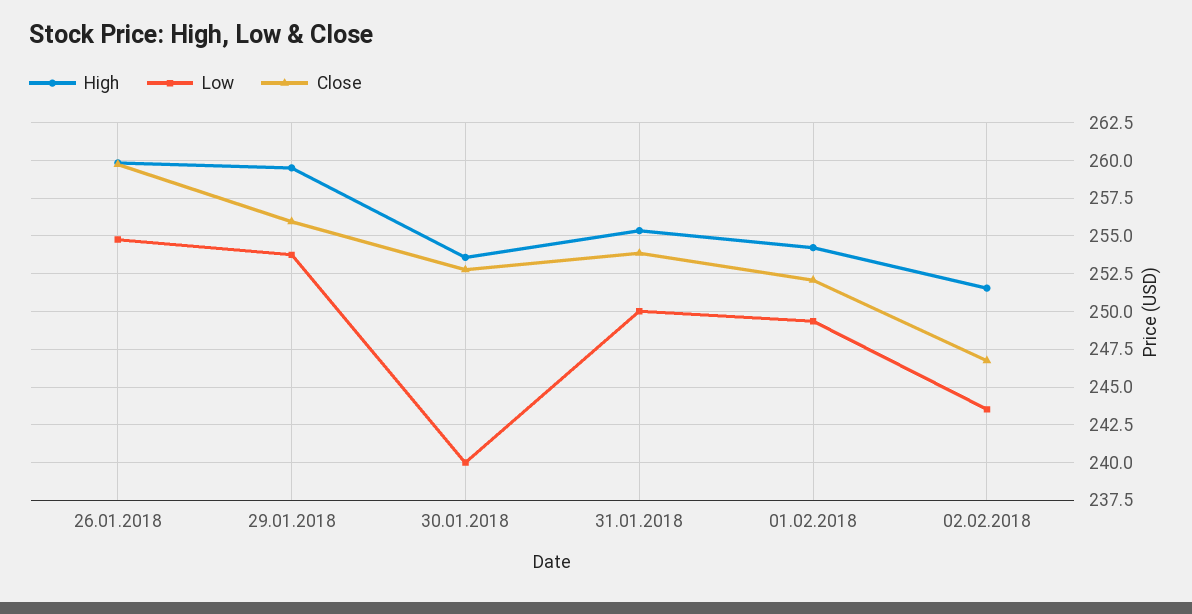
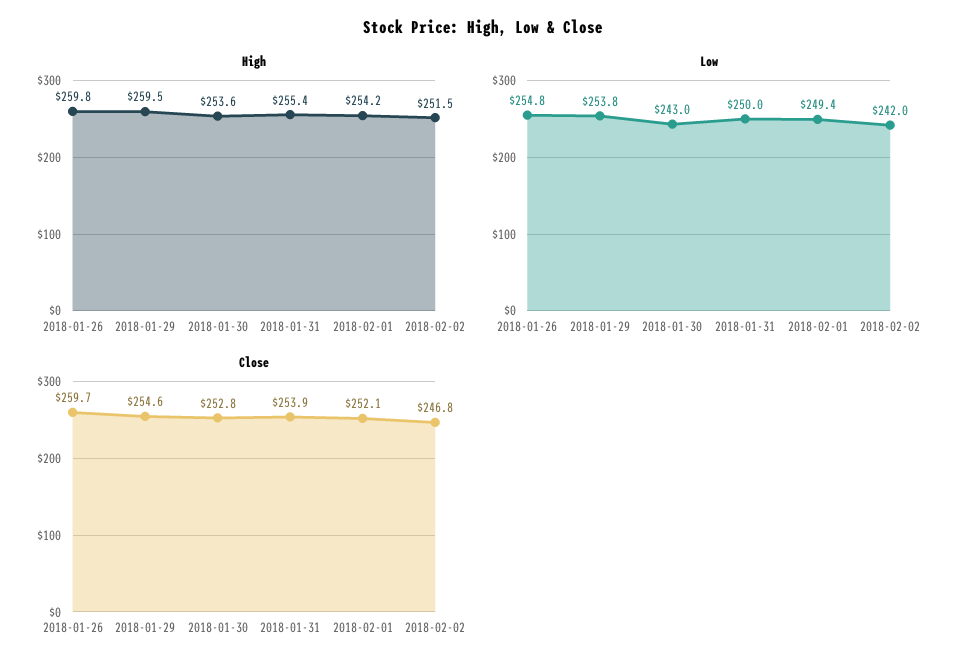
Close, 29.01.2018: 256 -> 254.6
Low, 30.01.2018: 240 -> 243
Low, 02.02.2018: 243.5 -> 242

